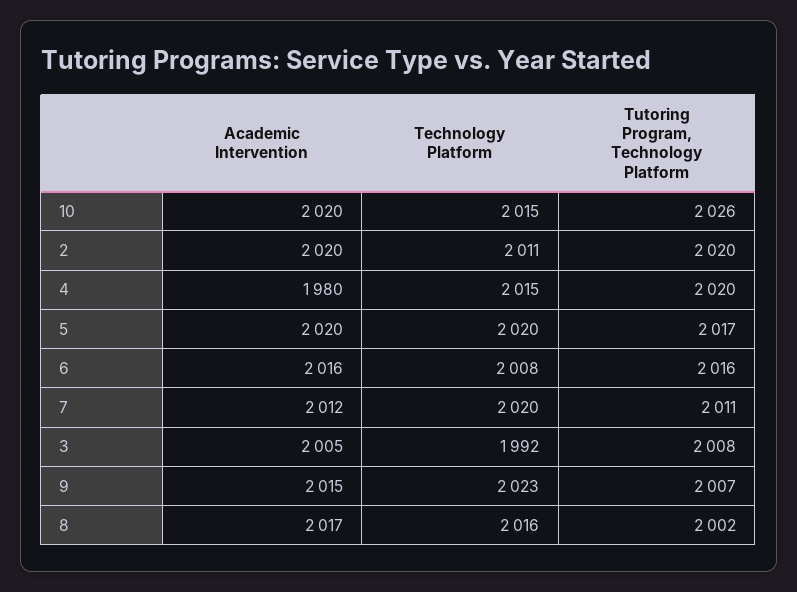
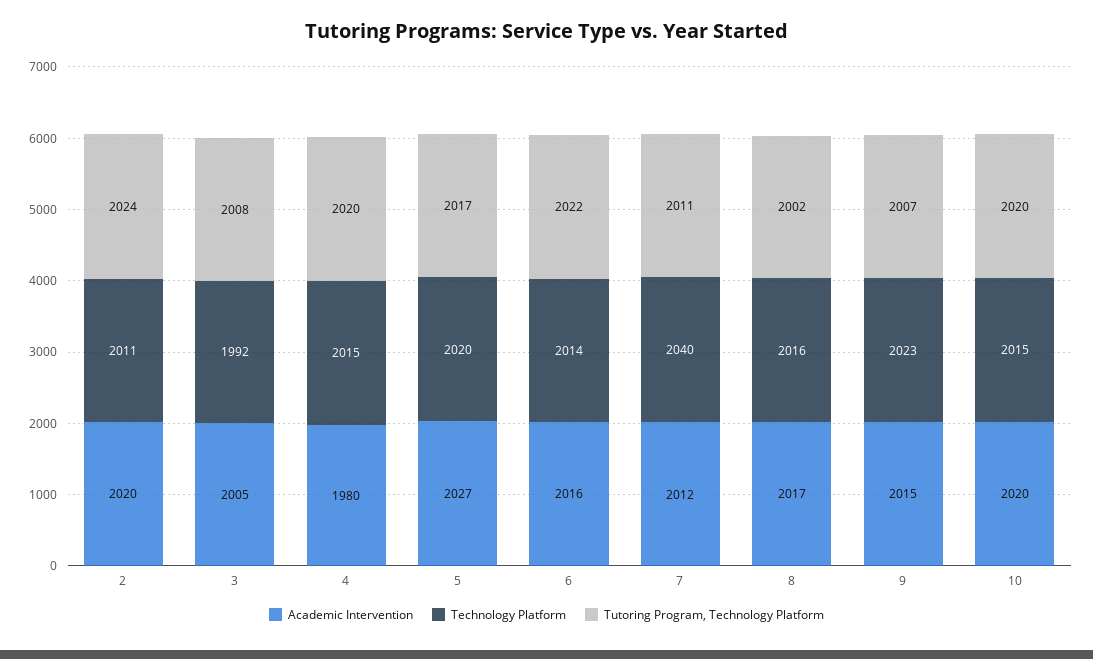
Tutoring Program, Technology Platform, 10: 2026 -> 2020
Tutoring Program, Technology Platform, 2: 2020 -> 2024
Academic Intervention, 5: 2020 -> 2027
Technology Platform, 6: 2008 -> 2014
Tutoring Program, Technology Platform, 6: 2016 -> 2022
Technology Platform, 7: 2020 -> 2040

